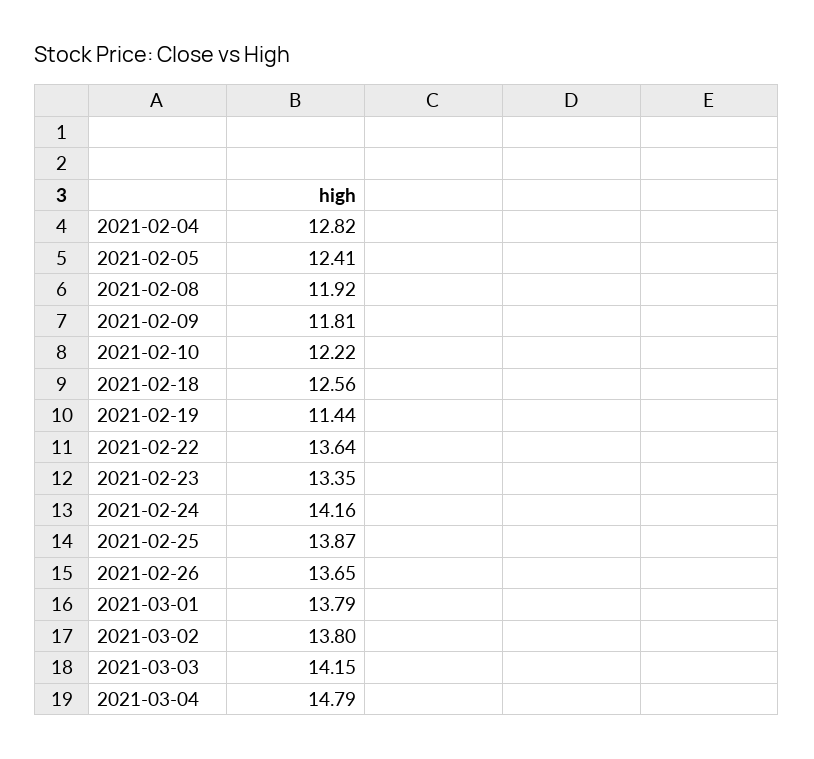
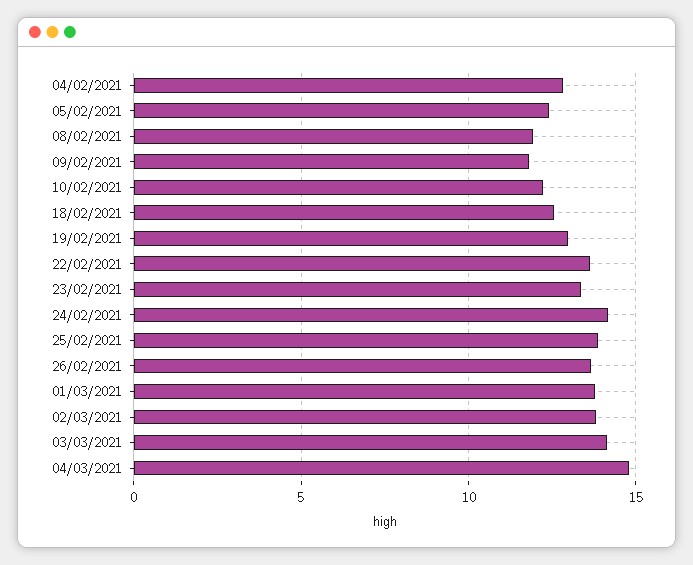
2021-02-19: 11.44 -> 13

